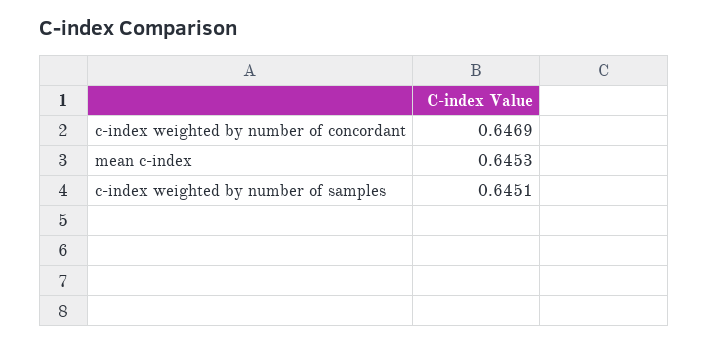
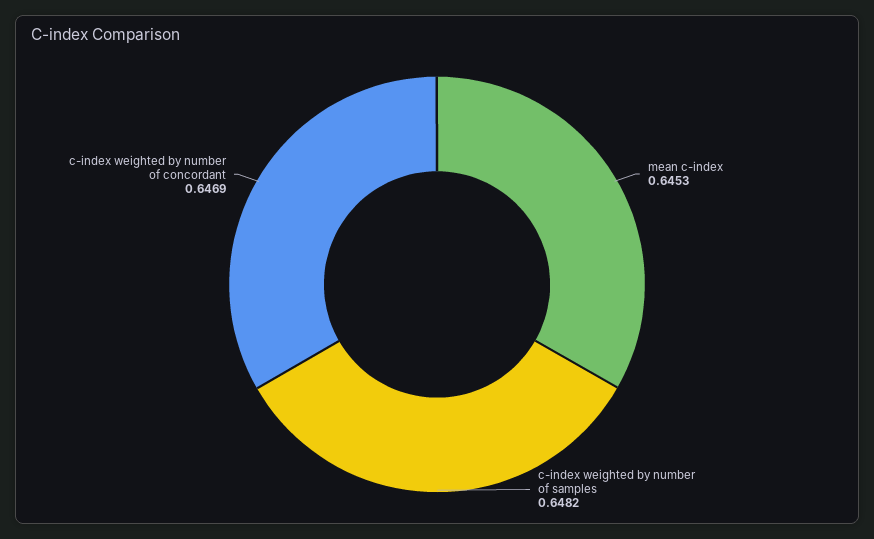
c-index weighted by number of samples: 0.6451 -> 0.6482

